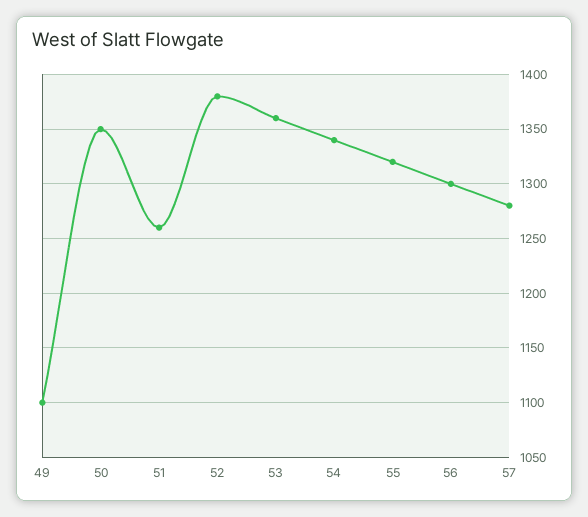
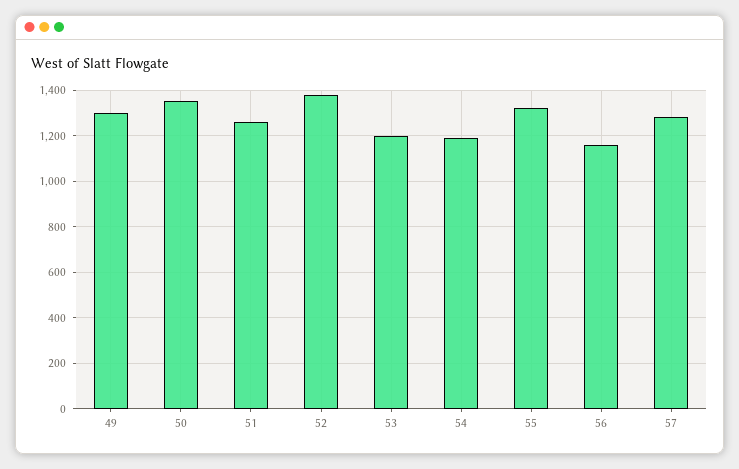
49: 1100 -> 1300
53: 1360 -> 1200
54: 1340 -> 1200
56: 1300 -> 1150

